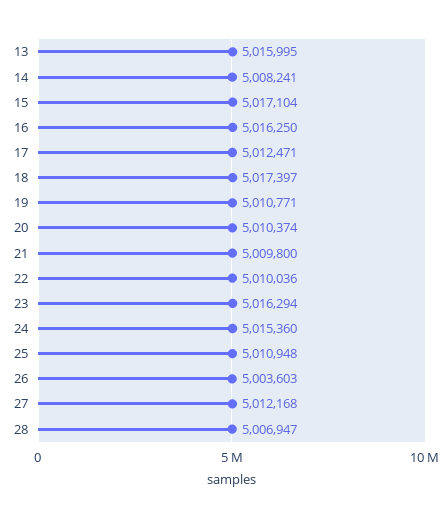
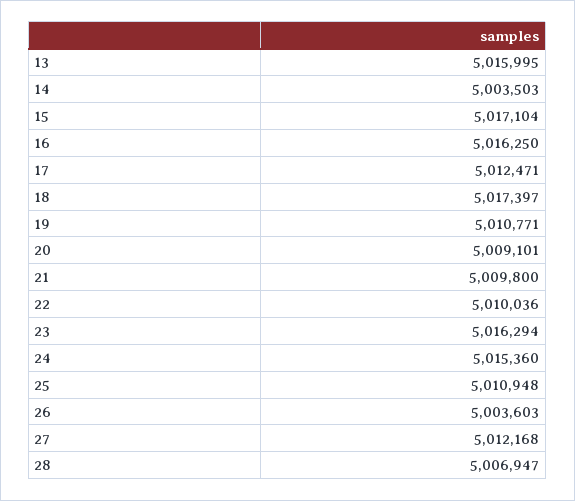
14: 5008241 -> 5003503
20: 5010374 -> 5009101

